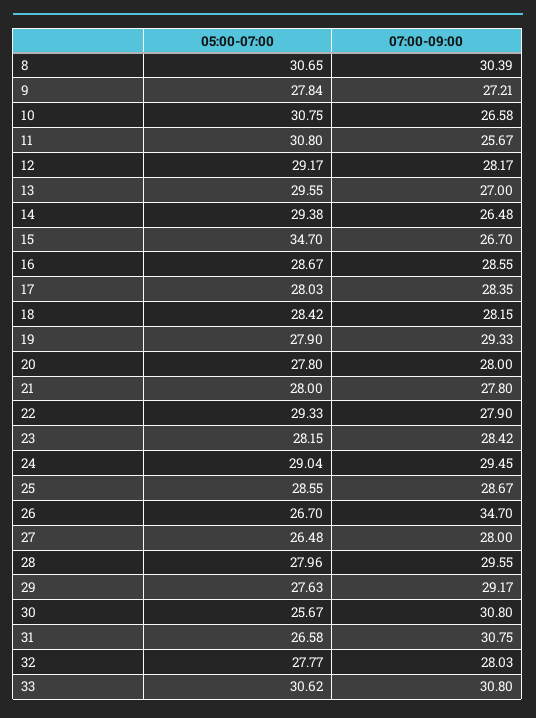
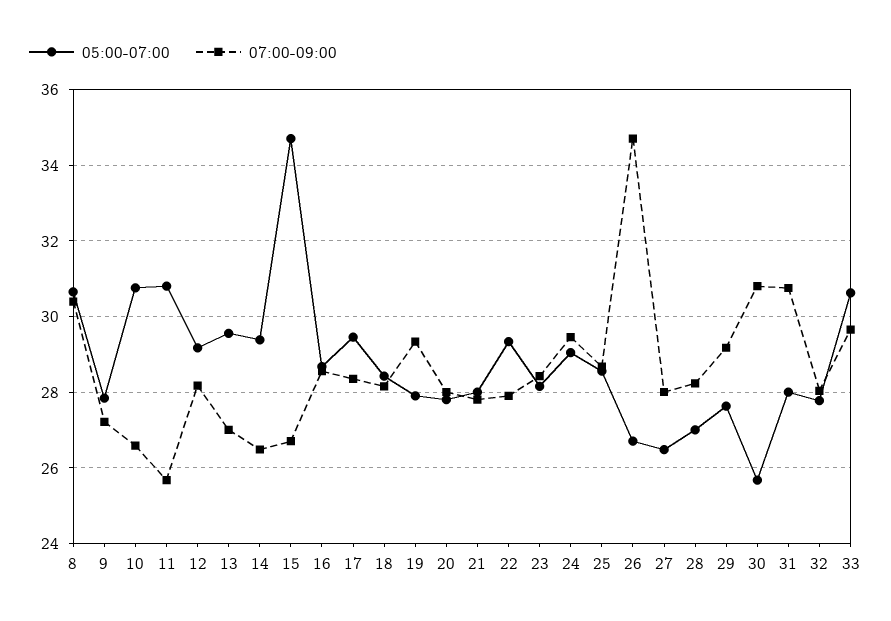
05:00-07:00, 17: 28.03 -> 29.4
05:00-07:00, 28: 27.96 -> 27
07:00-09:00, 28: 29.55 -> 28.2
05:00-07:00, 31: 26.58 -> 28
07:00-09:00, 33: 30.8 -> 29.6

